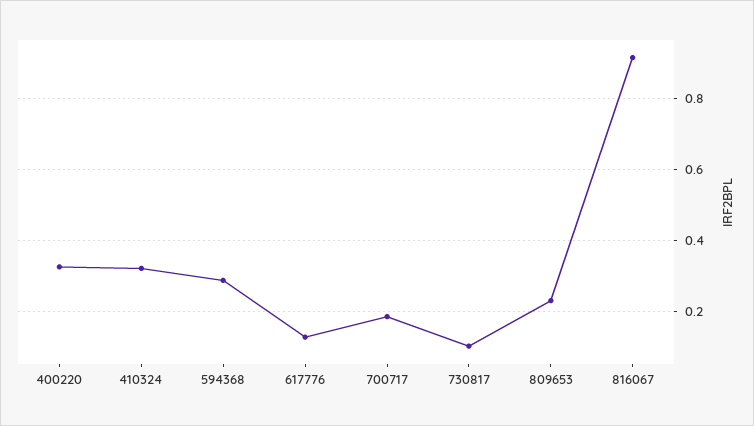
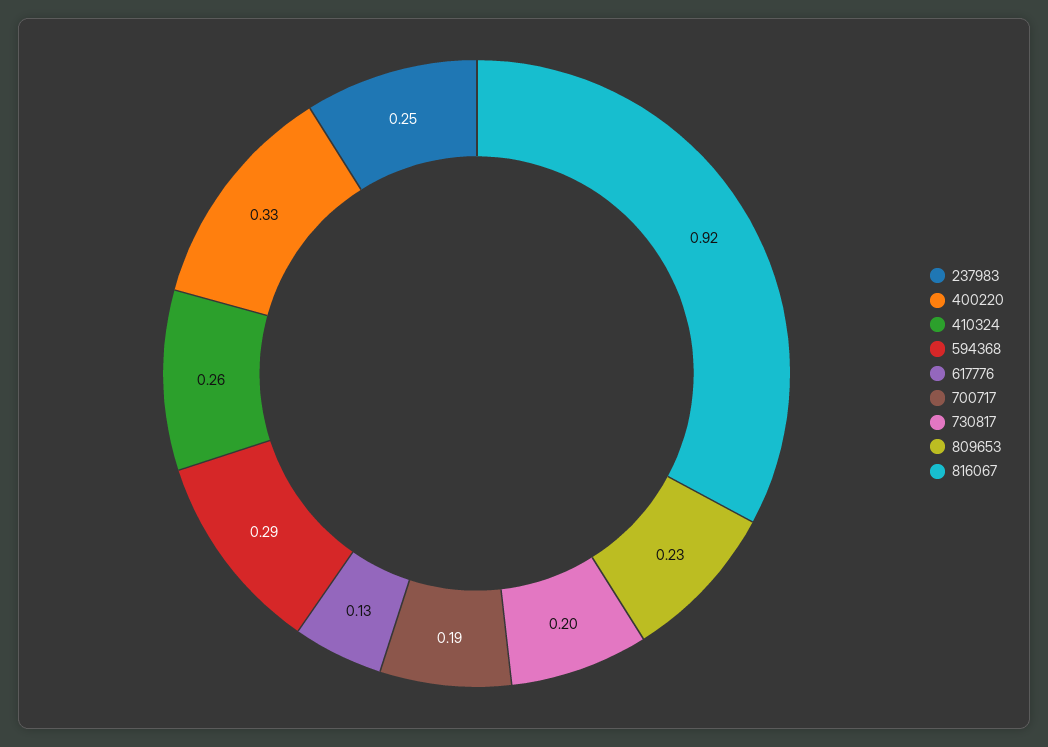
410324: 0.32 -> 0.26
730817: 0.1 -> 0.2
237983: none -> 0.25

